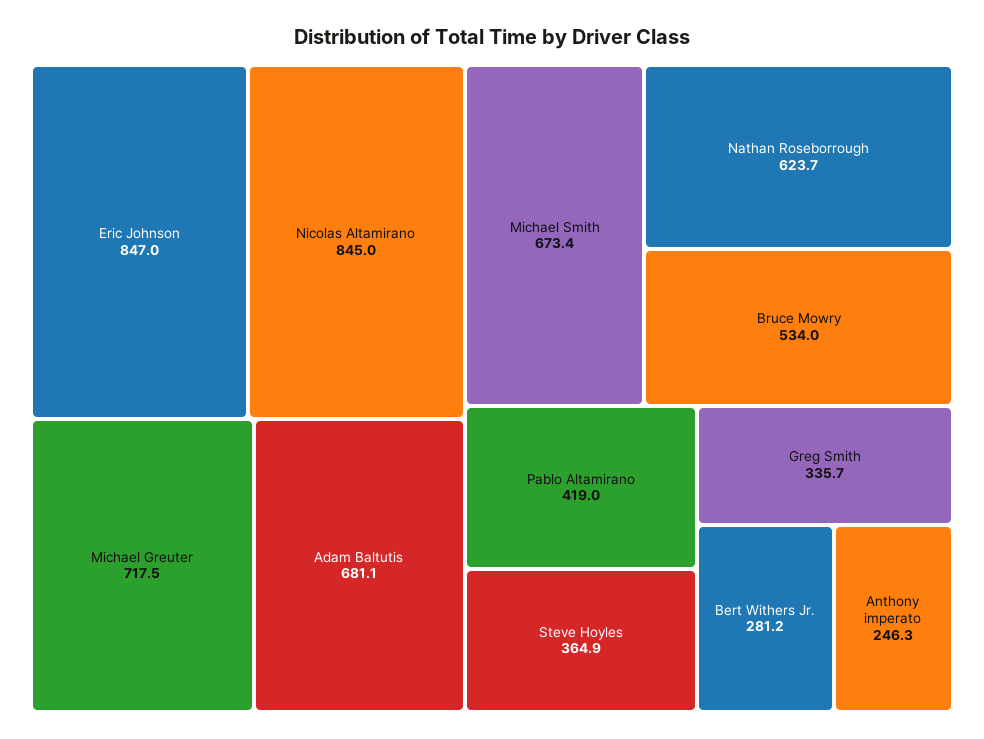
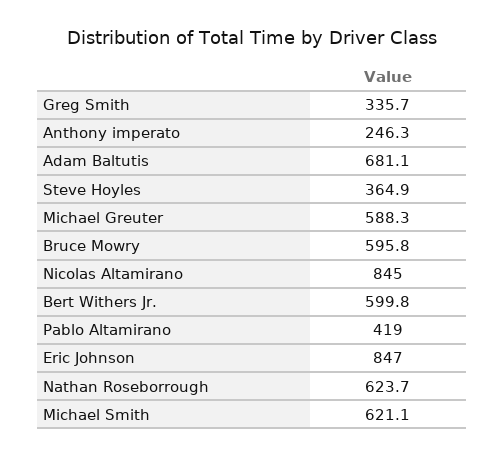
Michael Greuter: 717.5 -> 588.3
Michael Smith: 673.4 -> 621.1
Bruce Mowry: 534 -> 595.8
Bert Withers Jr.: 281.2 -> 599.8

